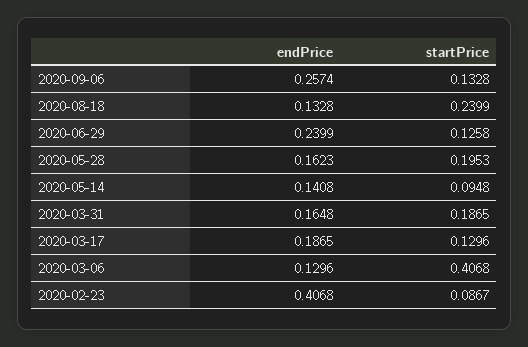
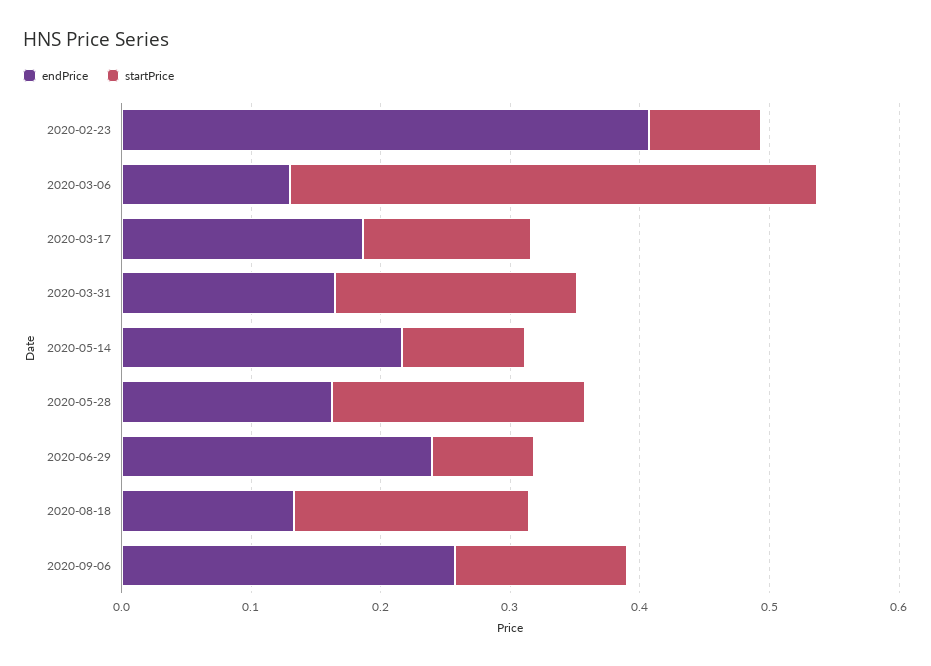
startPrice, 2020-08-18: 0.2399 -> 0.18
startPrice, 2020-06-29: 0.1258 -> 0.08
endPrice, 2020-05-14: 0.1408 -> 0.22

